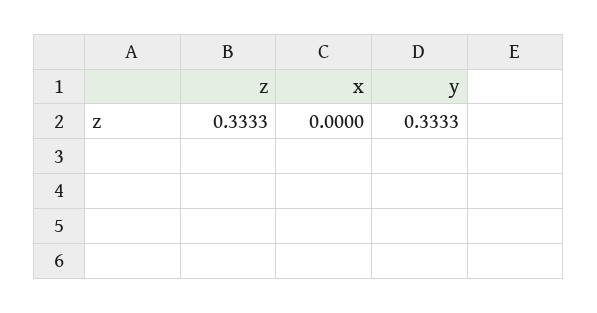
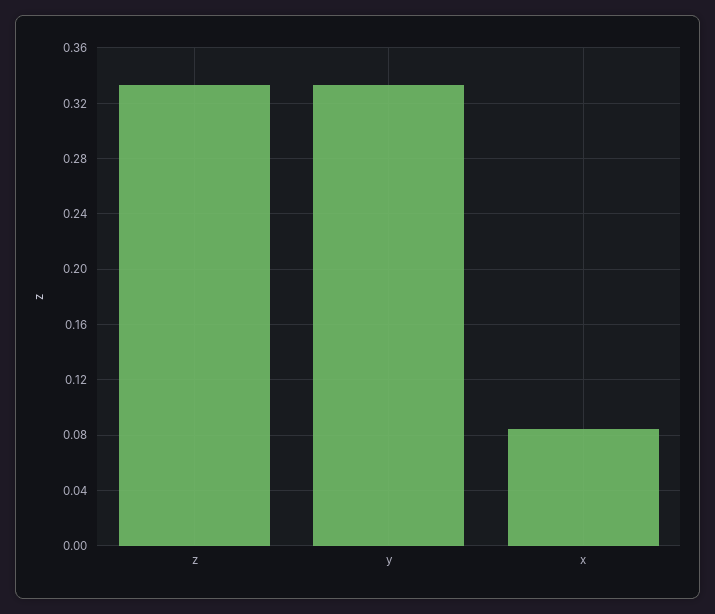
x: 0 -> 0.085

